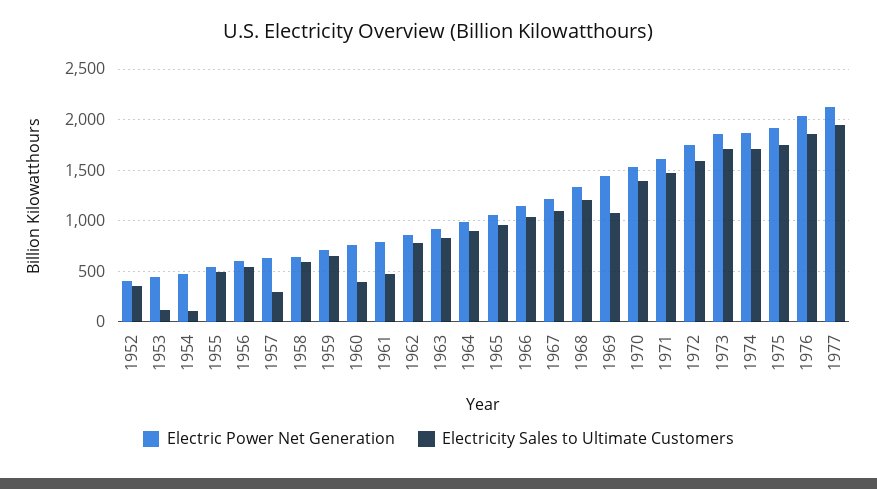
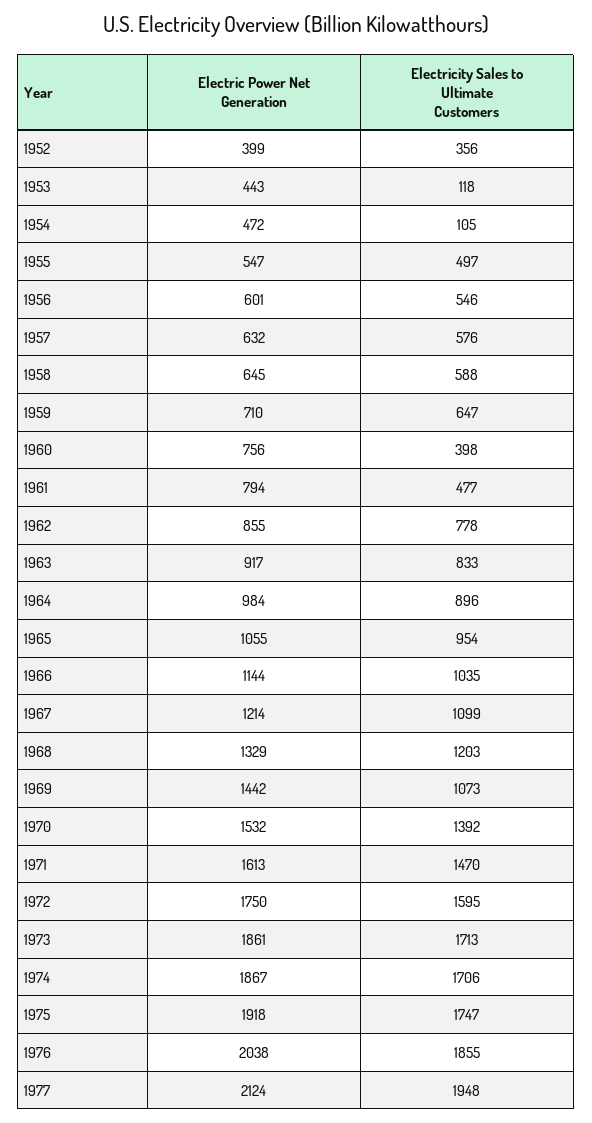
Electricity Sales to Ultimate Customers, 1957: 300 -> 576

